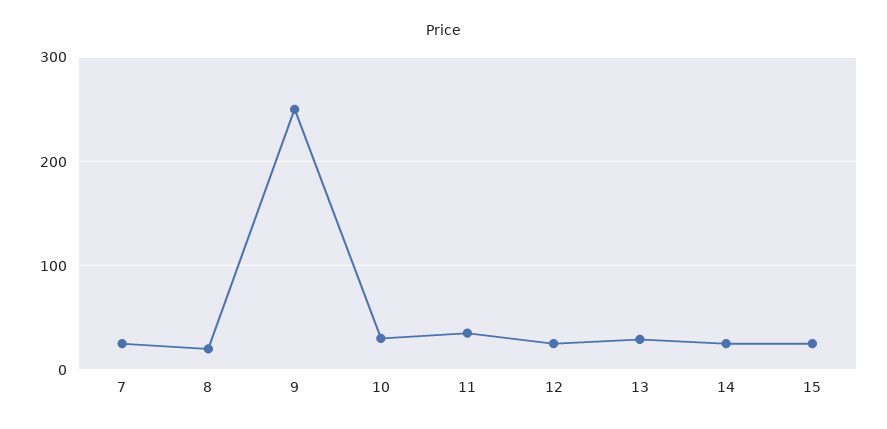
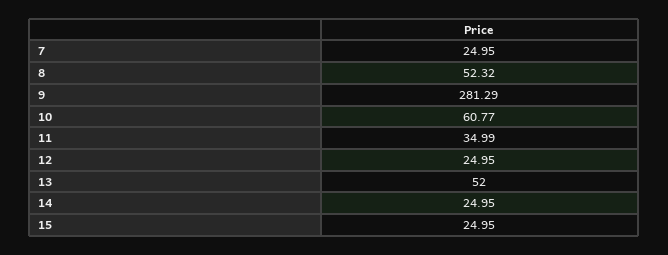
8: 20 -> 52.32
9: 250 -> 281.29
10: 30 -> 60.77
13: 30 -> 52

